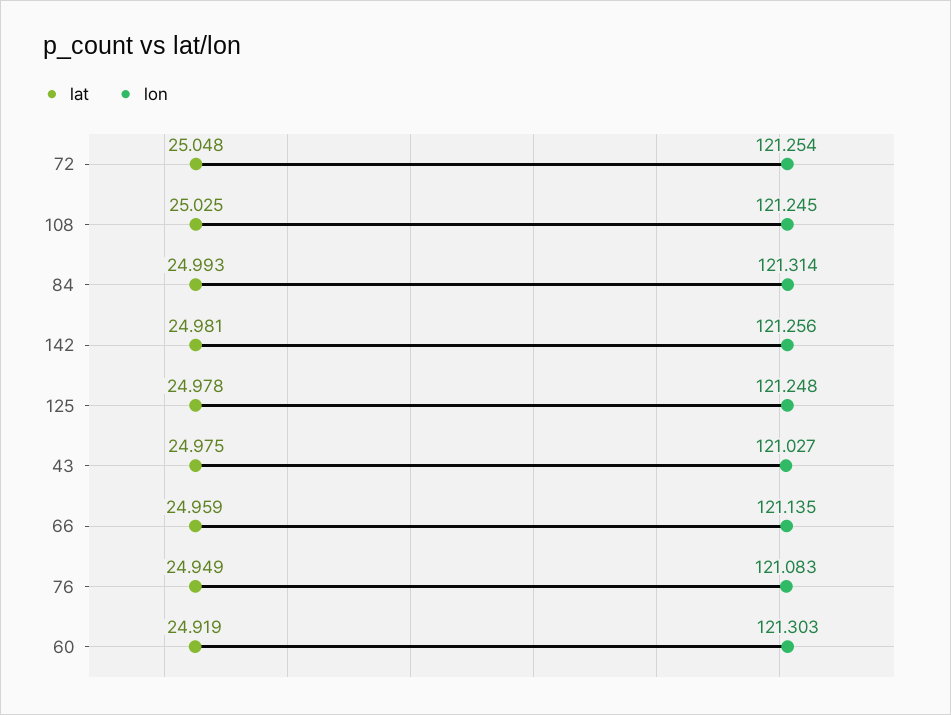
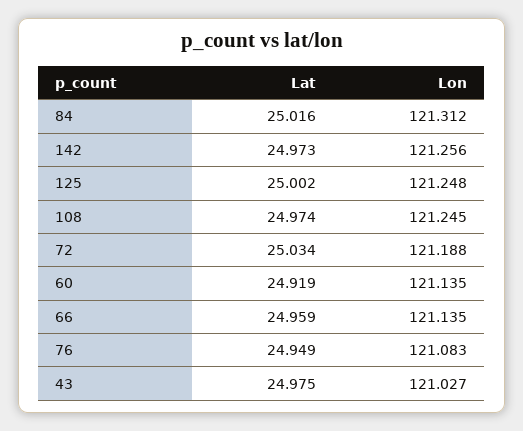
lat, 72: 25.048 -> 25.034
lon, 72: 121.254 -> 121.188
lat, 108: 25.025 -> 24.974
lat, 84: 24.993 -> 25.016
lon, 84: 121.314 -> 121.312
lat, 142: 24.981 -> 24.973
lat, 125: 24.978 -> 25.002
lon, 60: 121.303 -> 121.135

